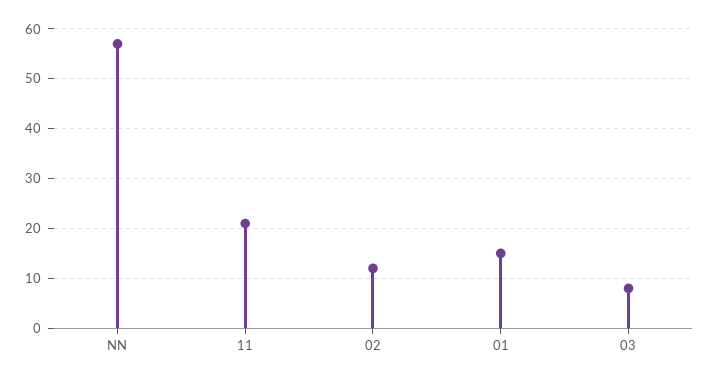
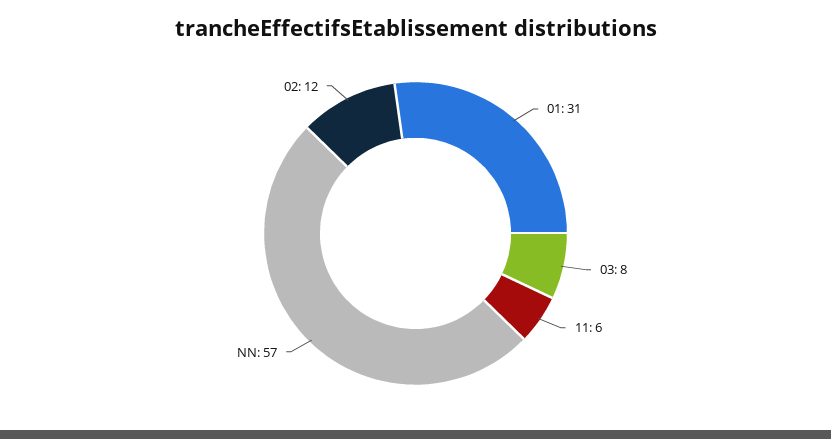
11: 20 -> 6
01: 15 -> 31

